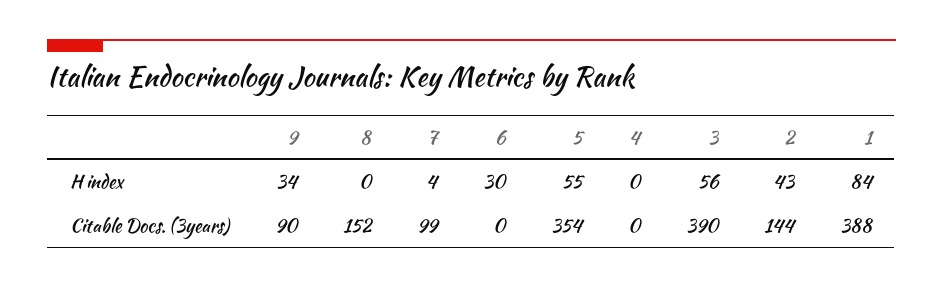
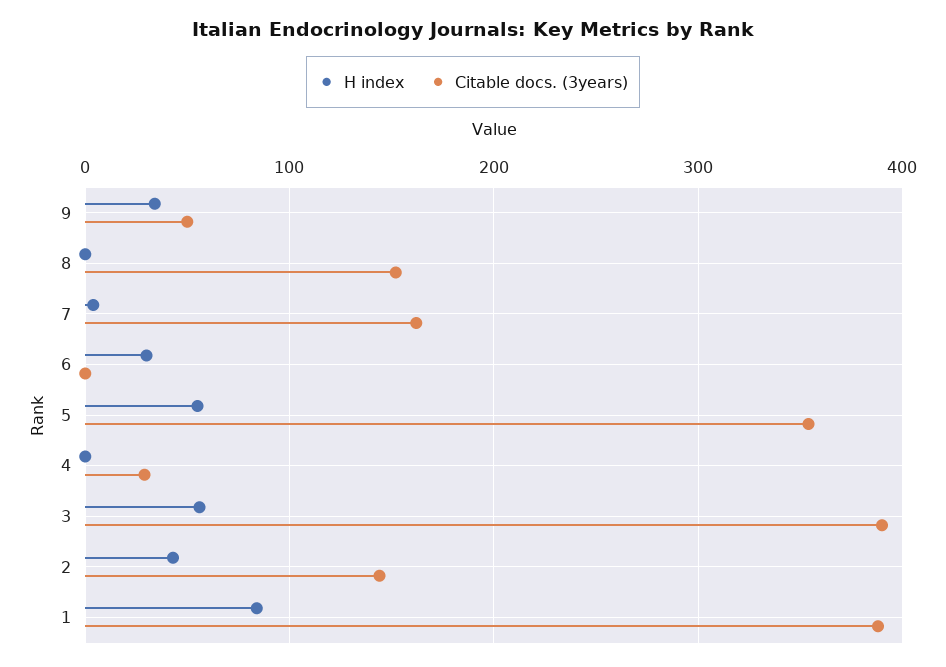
Citable Docs. (3years), 9: 90 -> 50
Citable Docs. (3years), 7: 99 -> 160
Citable Docs. (3years), 4: 0 -> 30

